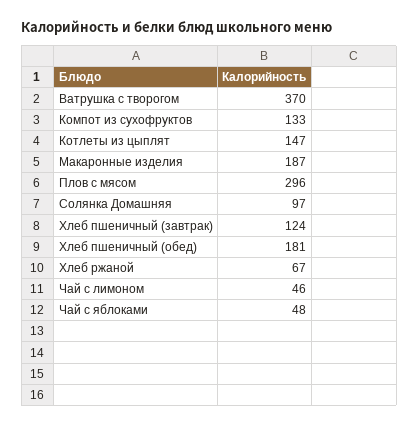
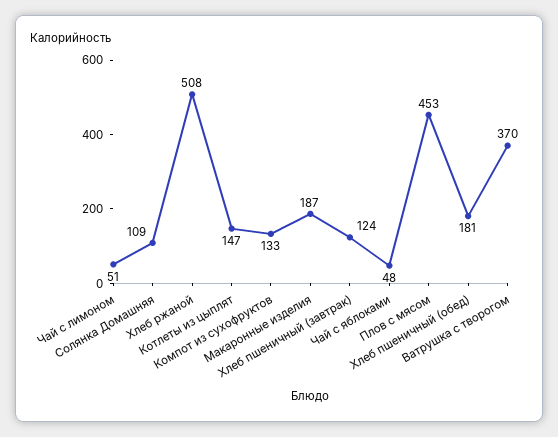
Плов с мясом: 296 -> 453
Солянка Домашняя: 97 -> 109
Хлеб ржаной: 67 -> 508
Чай с лимоном: 46 -> 51

